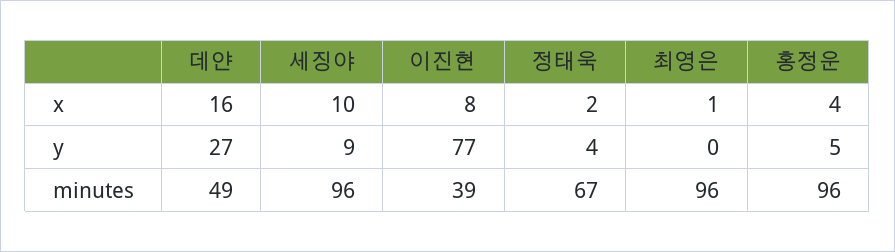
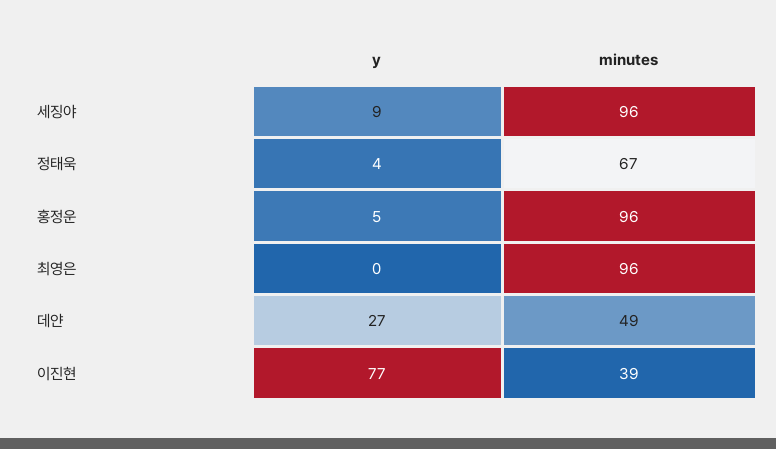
데얀, x: 16 -> none
세징야, x: 10 -> none
이진현, x: 8 -> none
정태욱, x: 2 -> none
최영은, x: 1 -> none
홍정운, x: 4 -> none

